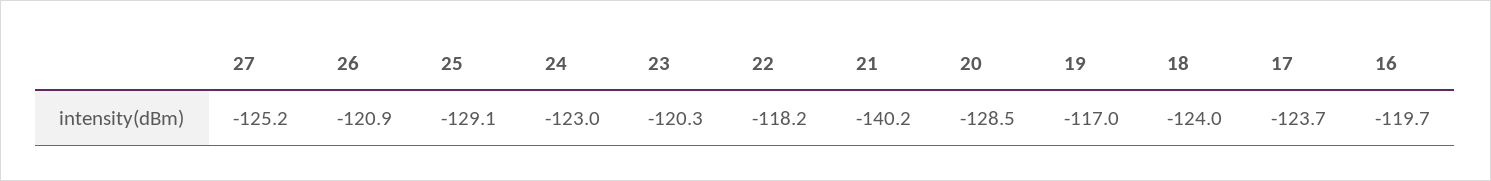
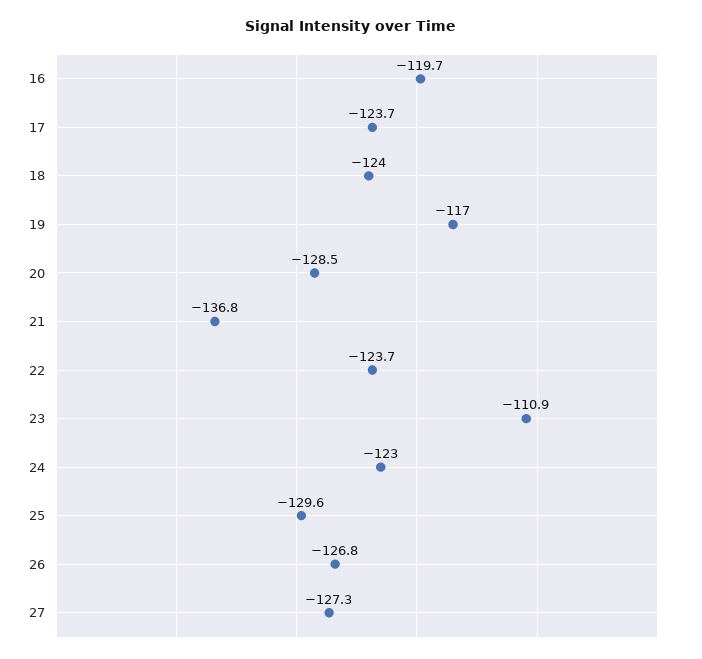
27: -125.2 -> -127.3
26: -120.9 -> -126.8
25: -129.1 -> -129.6
23: -120.3 -> -110.9
22: -118.2 -> -123.7
21: -140.2 -> -136.8

